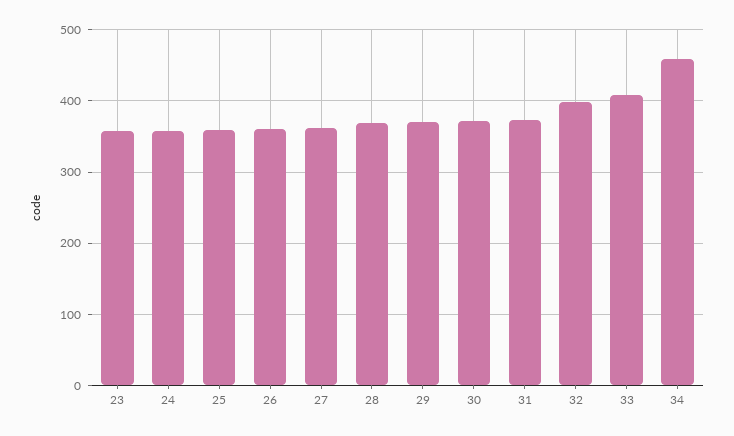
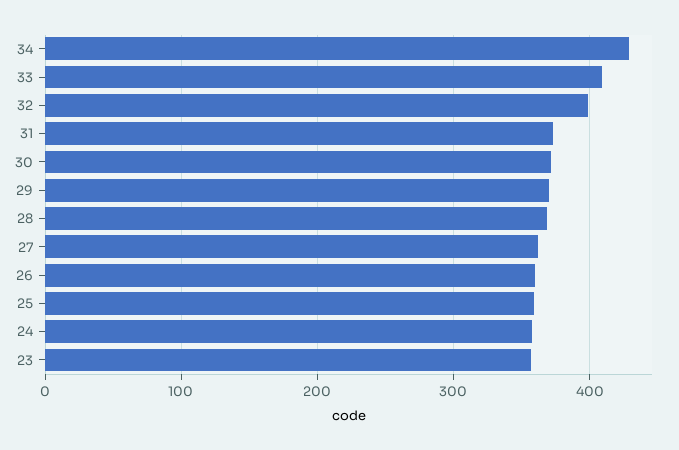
34: 460 -> 430

